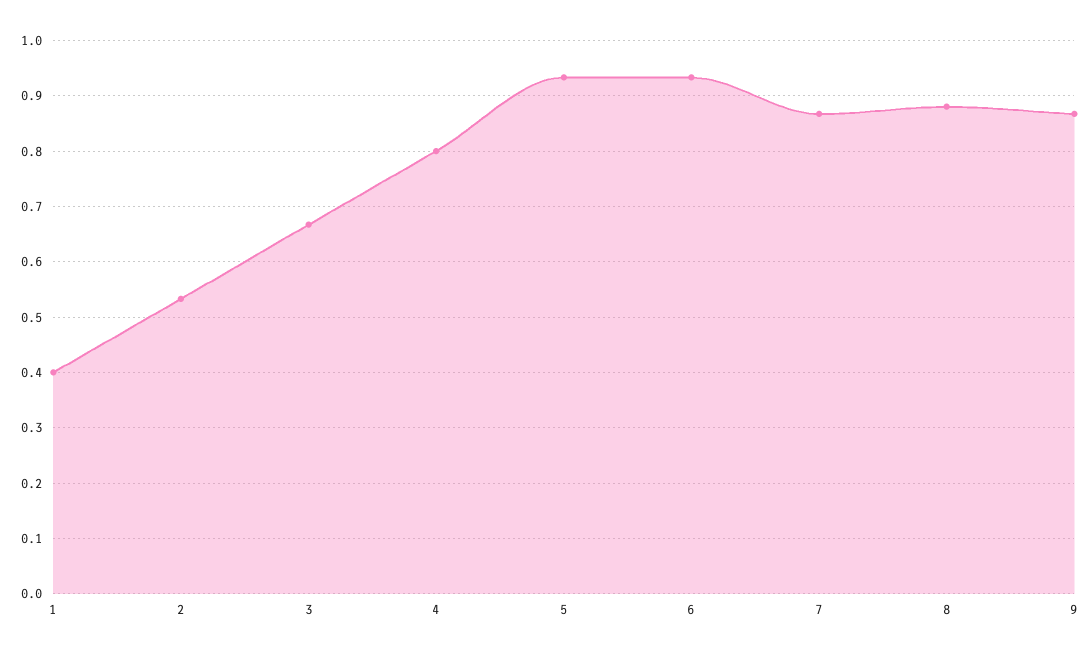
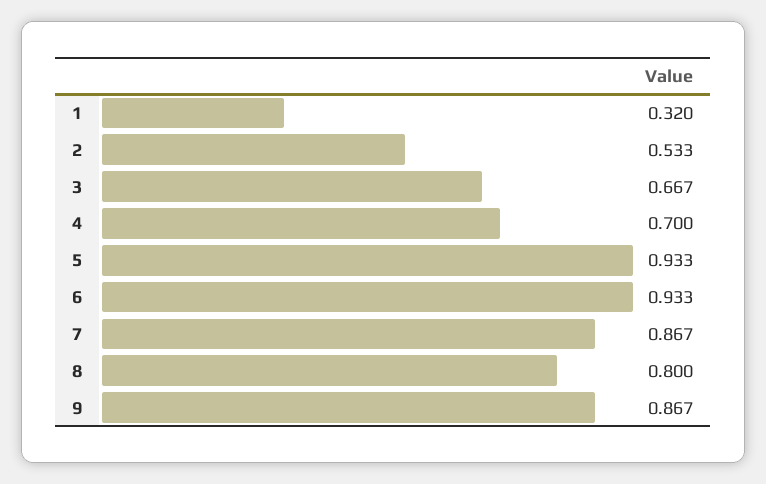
1: 0.4 -> 0.32
4: 0.8 -> 0.7
8: 0.88 -> 0.8

